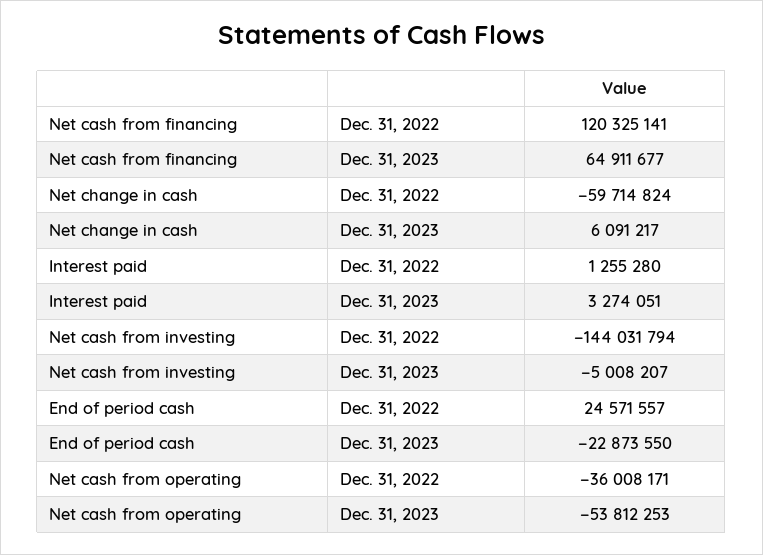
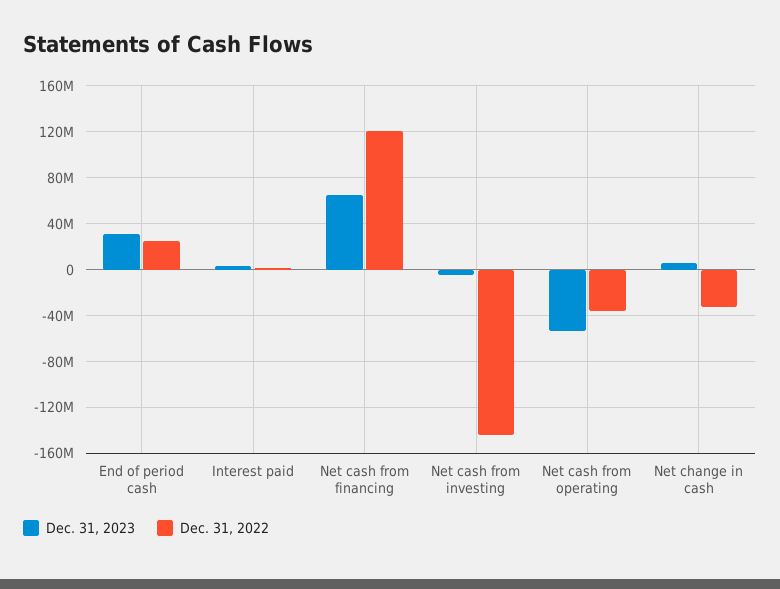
Dec. 31, 2022, Net change in cash: -59714824 -> -30000000
Dec. 31, 2023, End of period cash: -22873550 -> 30000000

